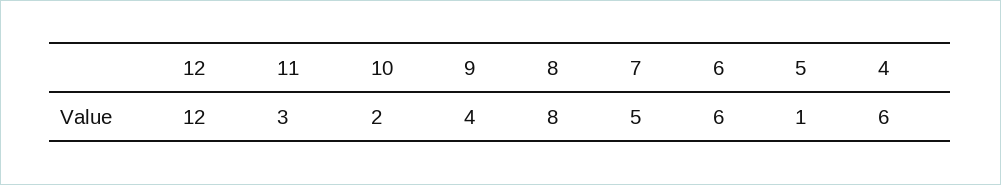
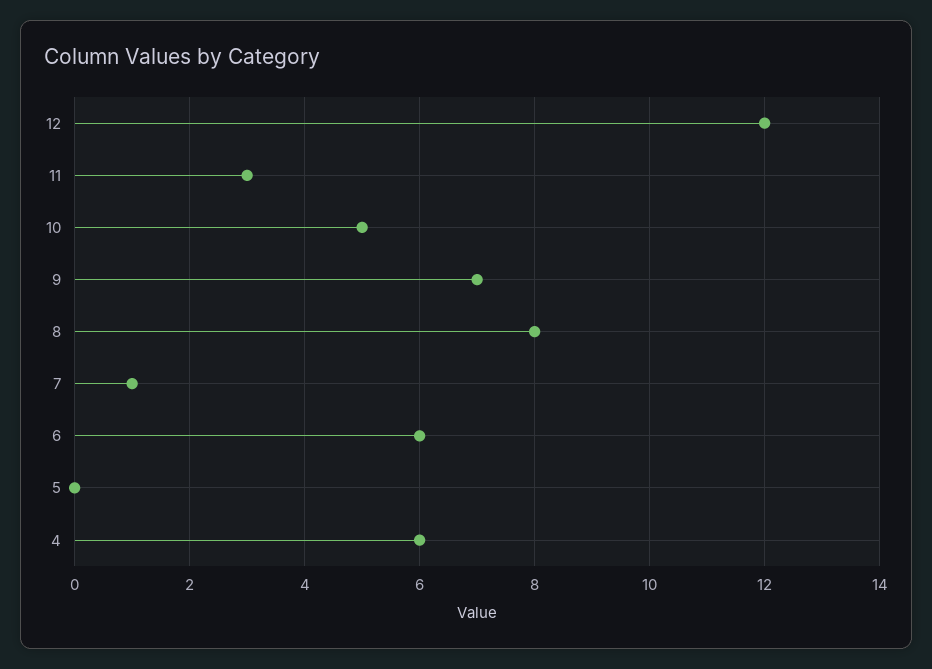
10: 2 -> 5
9: 4 -> 7
7: 5 -> 1
5: 1 -> 0

